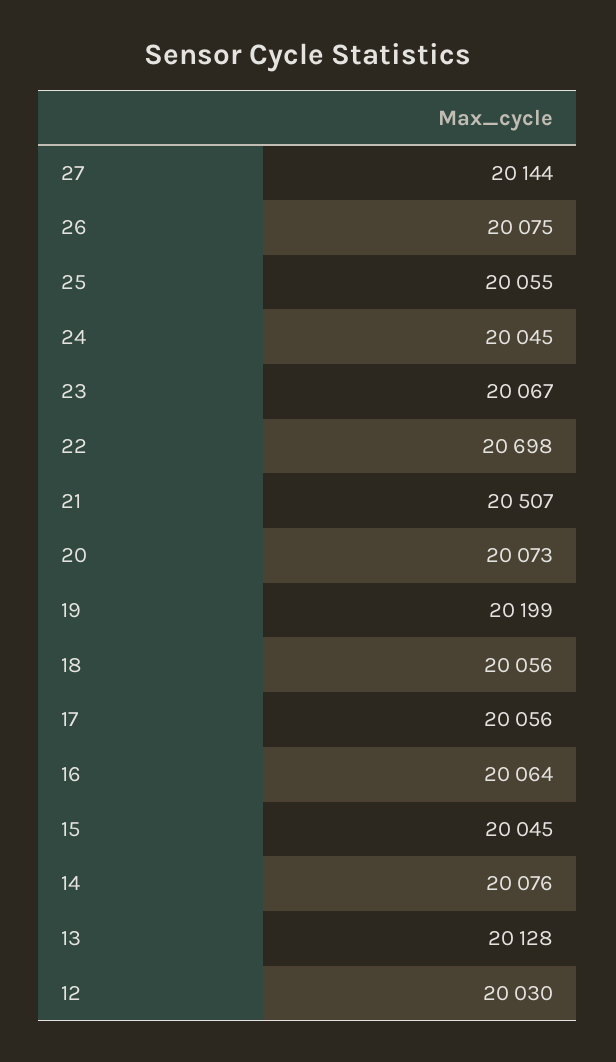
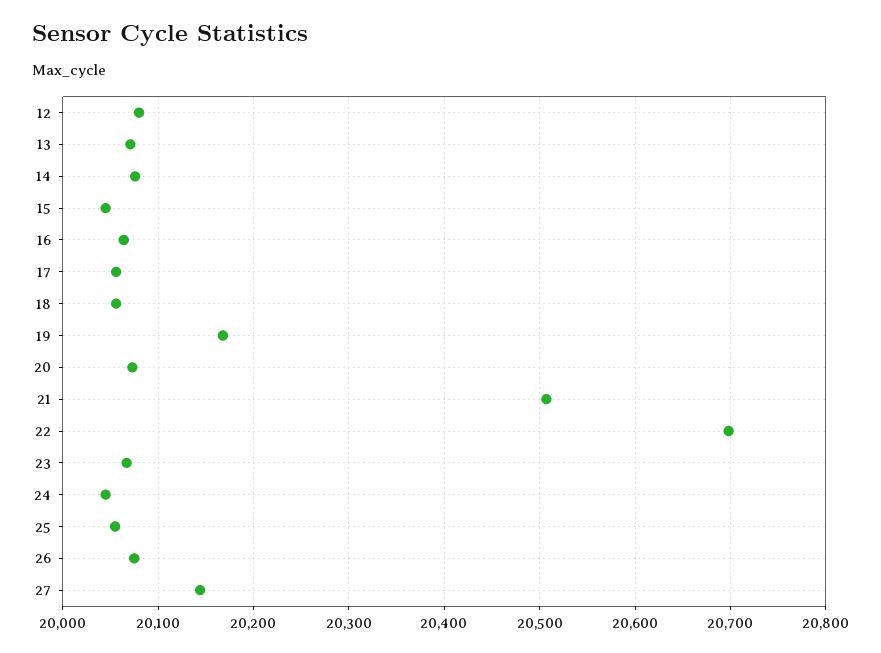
19: 20199 -> 20170
13: 20128 -> 20070
12: 20030 -> 20080

